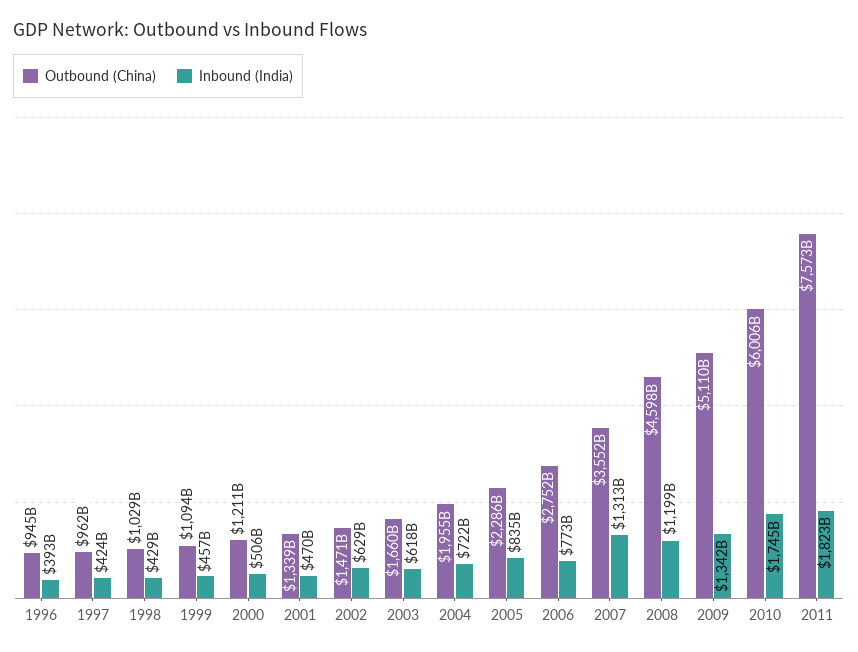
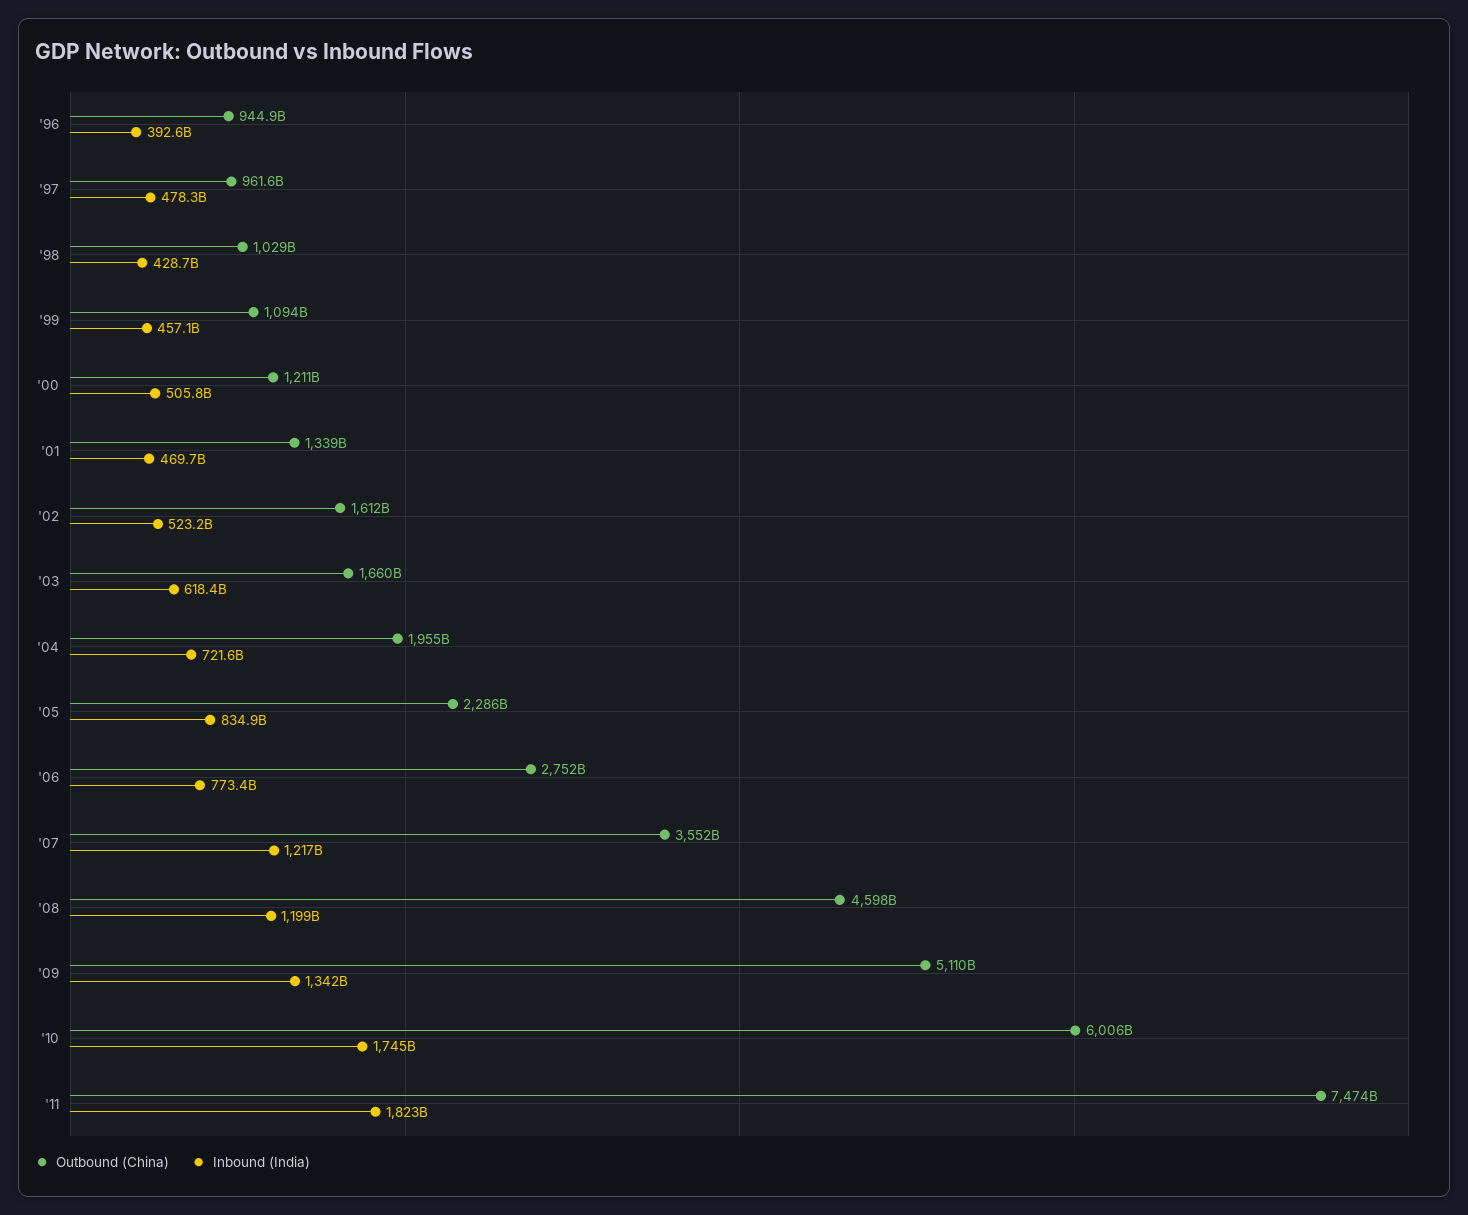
Inbound (India), 1997: 424000000000 -> 478300000000
Outbound (China), 2002: 1471000000000 -> 1612000000000
Inbound (India), 2002: 629000000000 -> 523200000000
Inbound (India), 2007: 1313000000000 -> 1217000000000
Outbound (China), 2011: 7573000000000 -> 7474000000000

